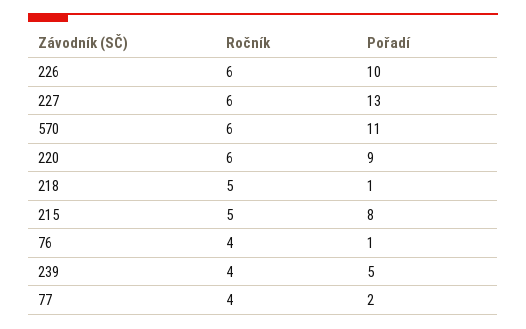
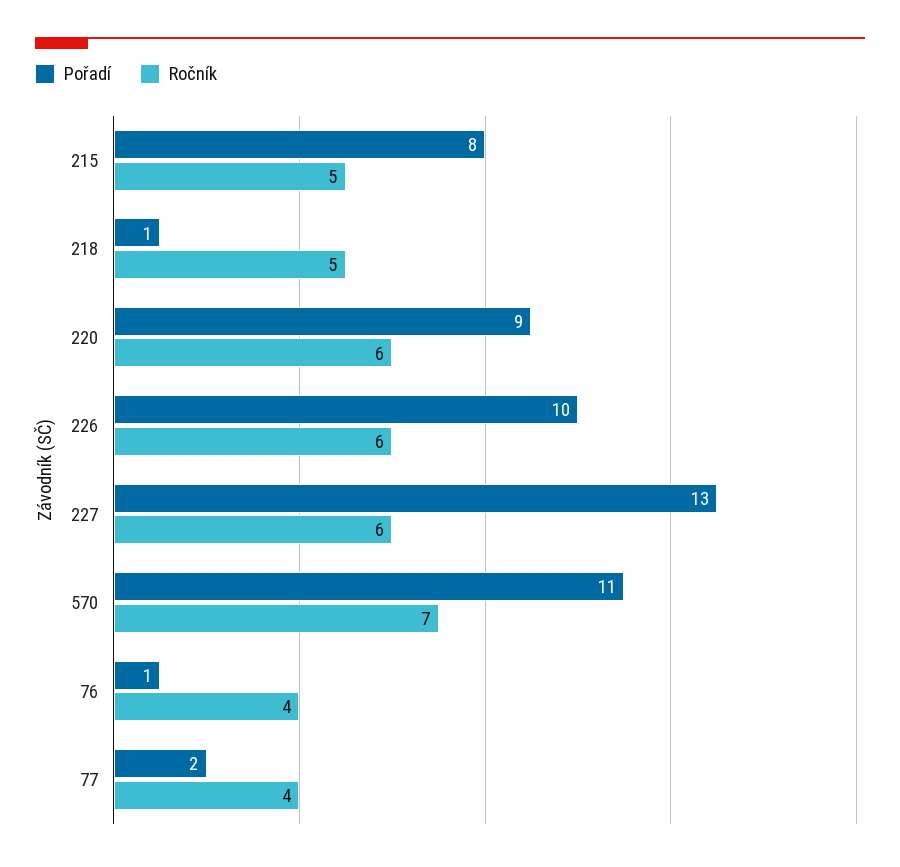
Ročník, 570: 6 -> 7
Ročník, 239: 4 -> none
Pořadí, 239: 5 -> none

